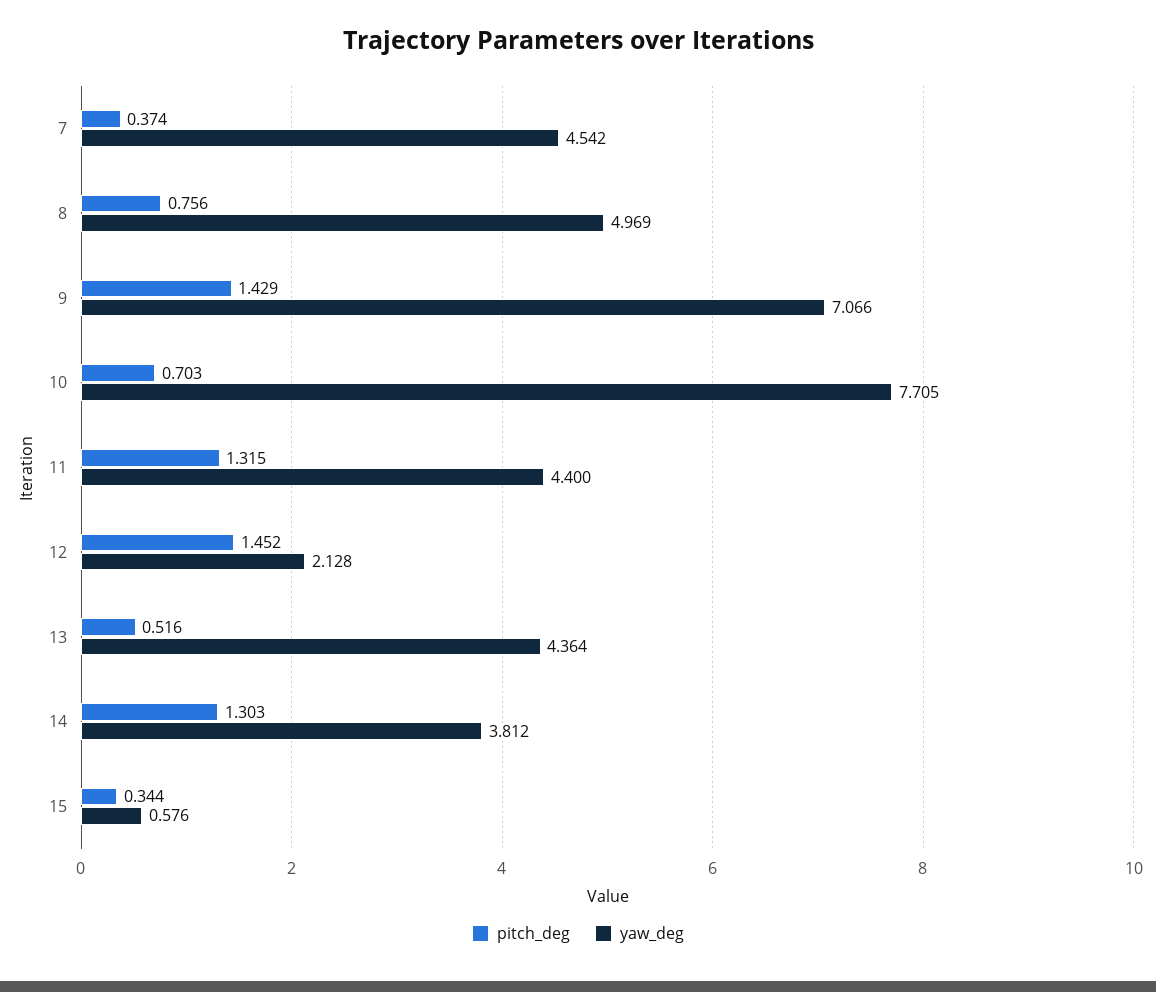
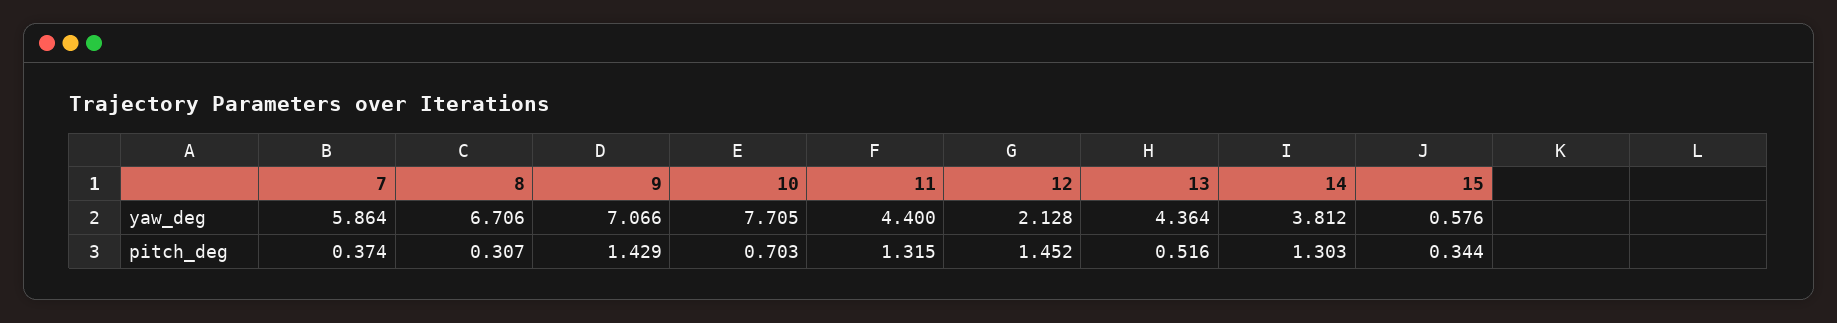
yaw_deg, 7: 4.542 -> 5.864
pitch_deg, 8: 0.756 -> 0.307
yaw_deg, 8: 4.969 -> 6.706

